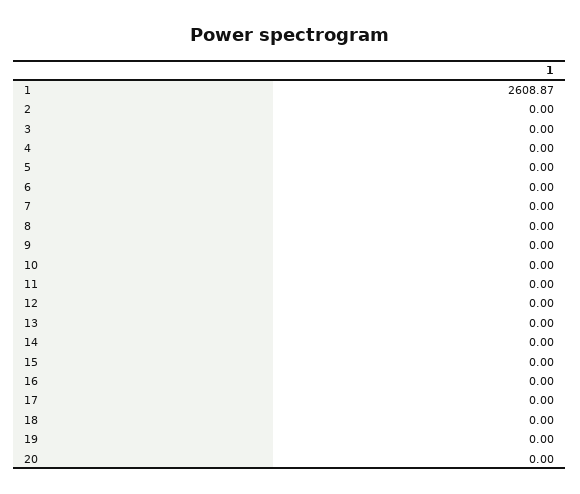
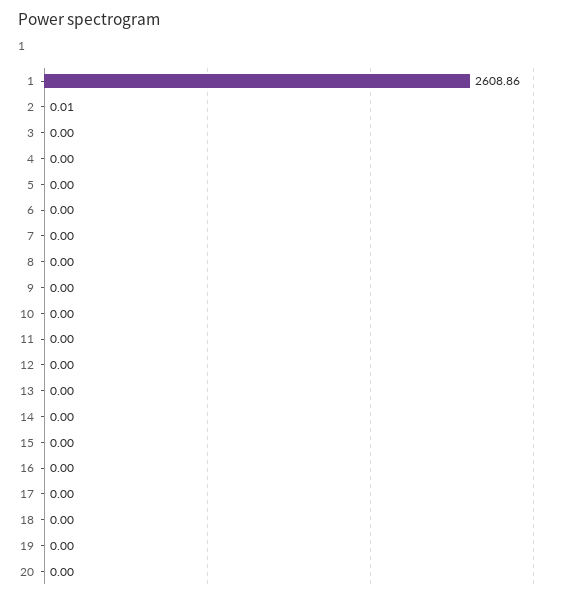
1: 2608.87 -> 2608.86
2: 0 -> 0.01

